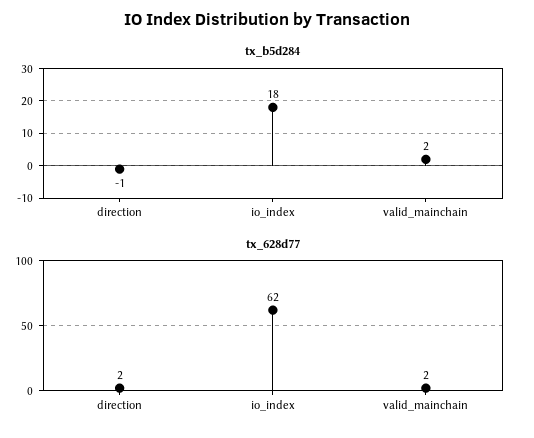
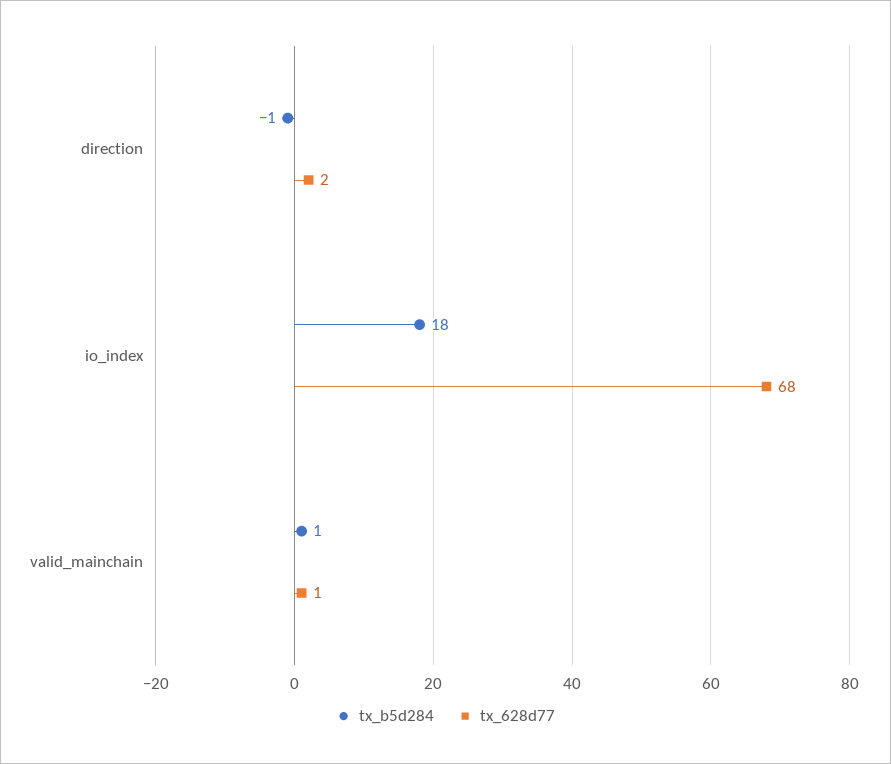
tx_b5d284, valid_mainchain: 2 -> 1
tx_628d77, io_index: 62 -> 68
tx_628d77, valid_mainchain: 2 -> 1

